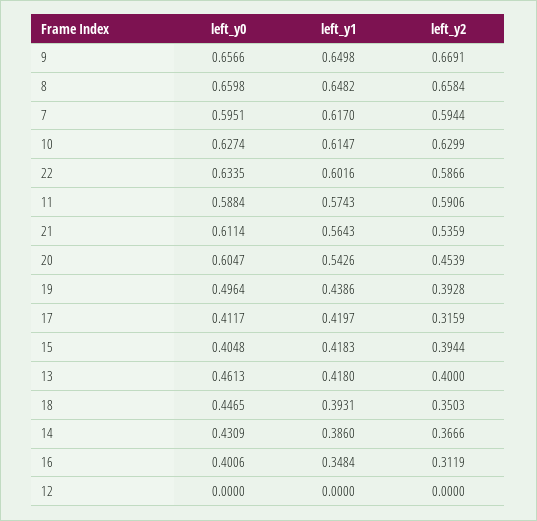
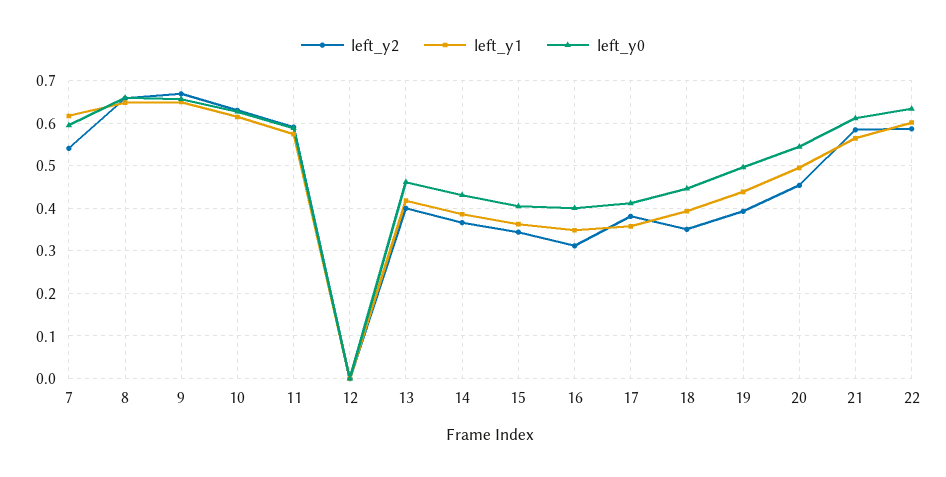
left_y2, 7: 0.5944 -> 0.54
left_y2, 21: 0.5359 -> 0.58
left_y0, 20: 0.6047 -> 0.54
left_y1, 20: 0.5426 -> 0.5
left_y1, 17: 0.4197 -> 0.36
left_y2, 17: 0.3159 -> 0.38
left_y1, 15: 0.4183 -> 0.36
left_y2, 15: 0.3944 -> 0.34

